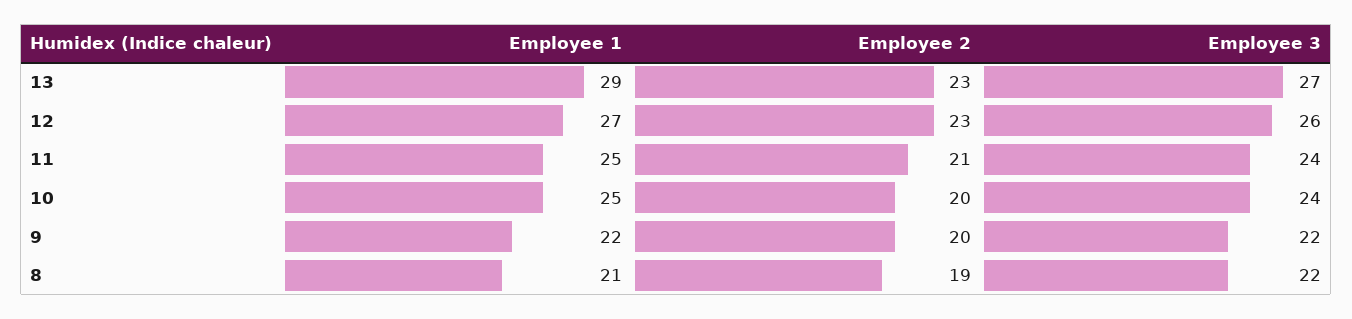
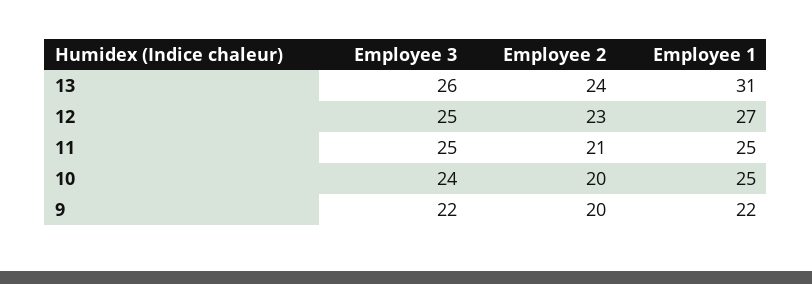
Employee 1, 13: 29 -> 31
Employee 2, 13: 23 -> 24
Employee 3, 13: 27 -> 26
Employee 3, 12: 26 -> 25
Employee 3, 11: 24 -> 25
Employee 1, 8: 21 -> none
Employee 2, 8: 19 -> none
Employee 3, 8: 22 -> none

